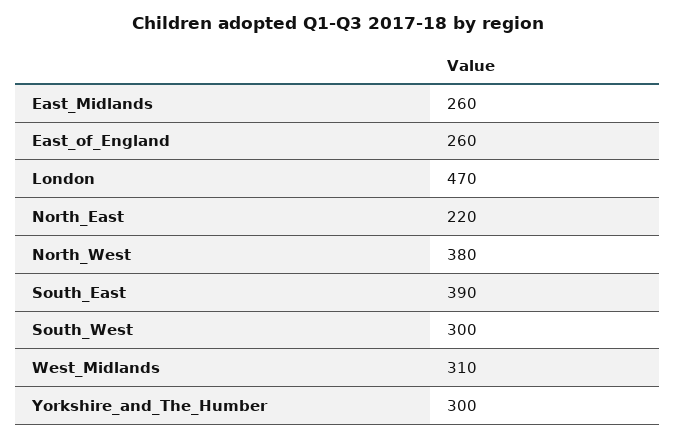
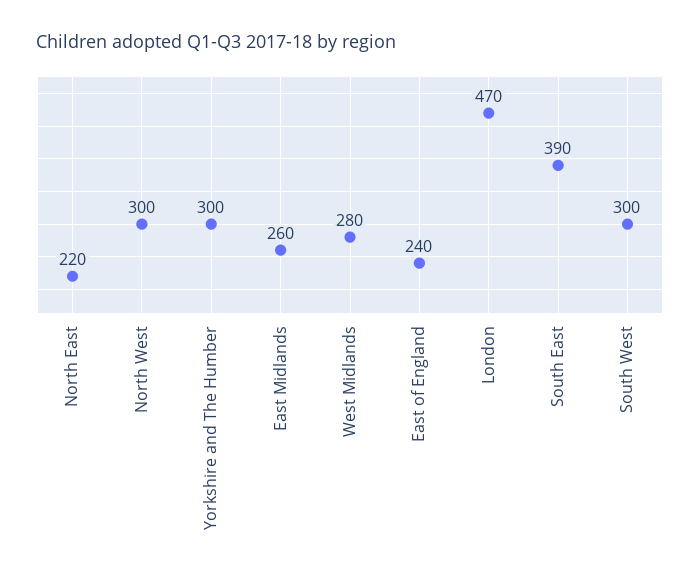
East_of_England: 260 -> 240
North_West: 380 -> 300
West_Midlands: 310 -> 280

